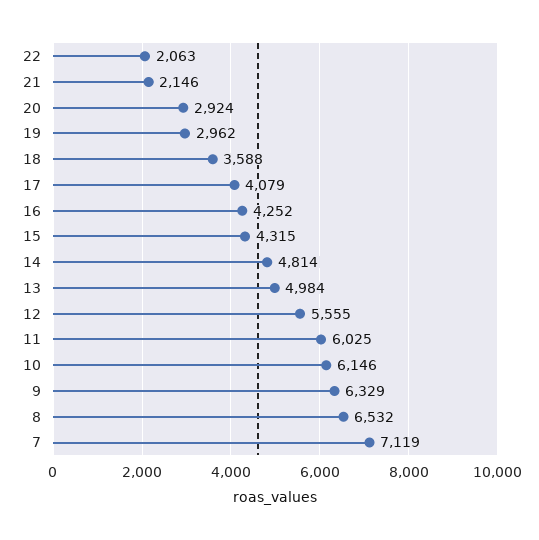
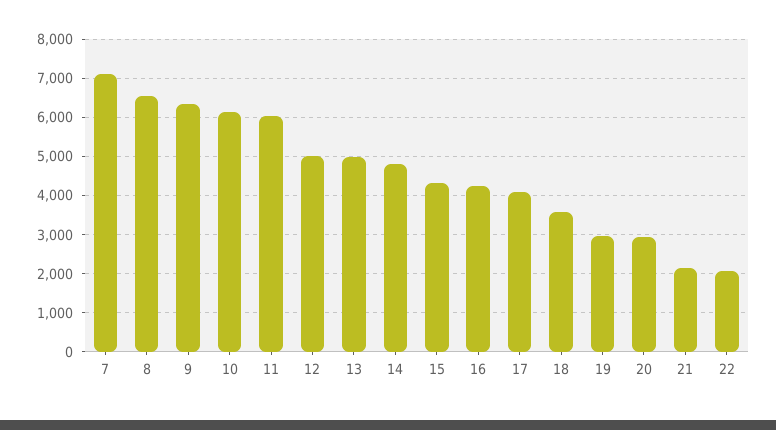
12: 5555 -> 5000

